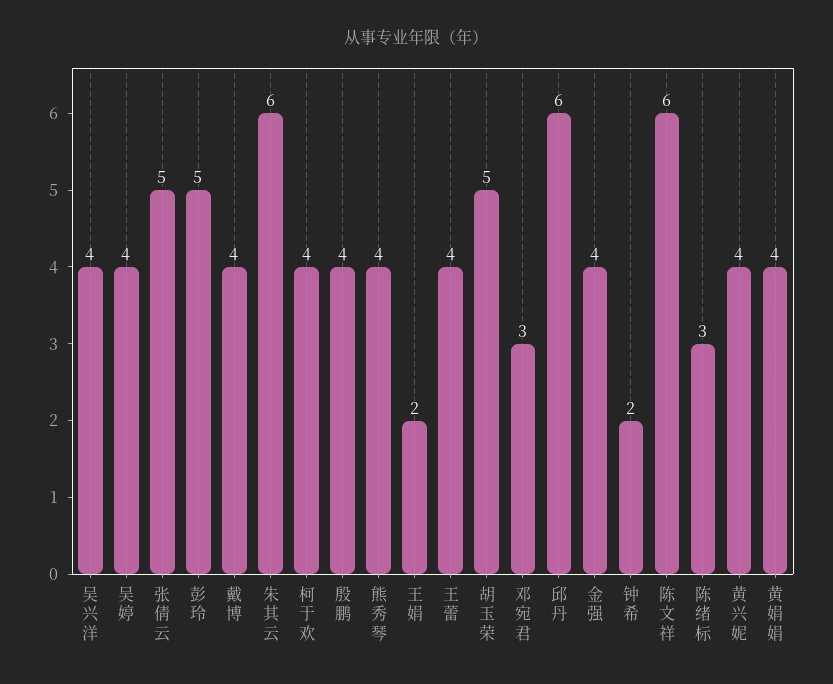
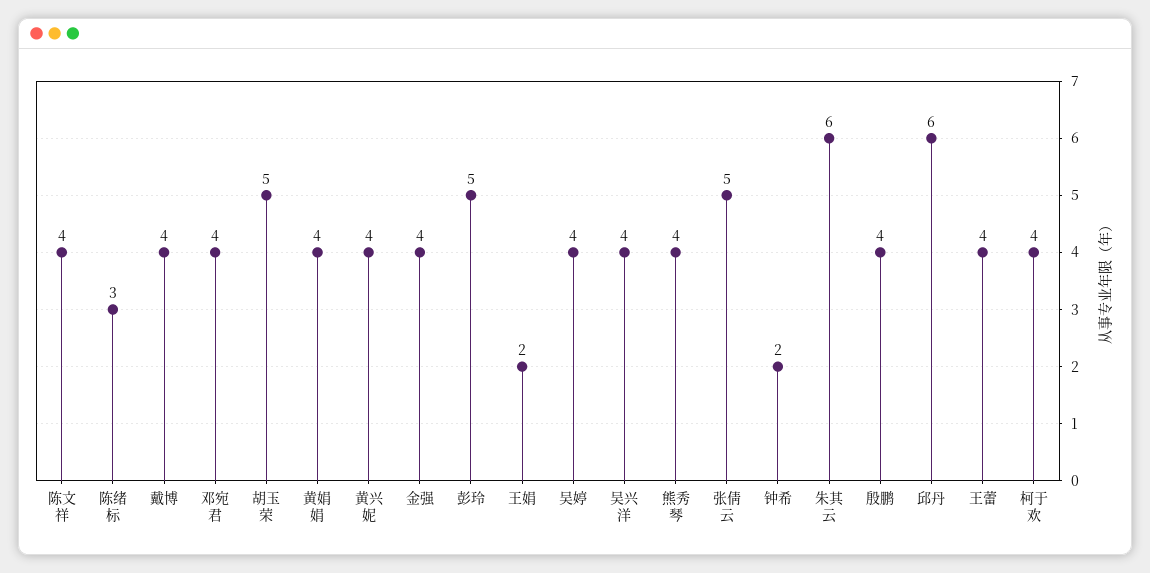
邓宛君: 3 -> 4
陈文祥: 6 -> 4

